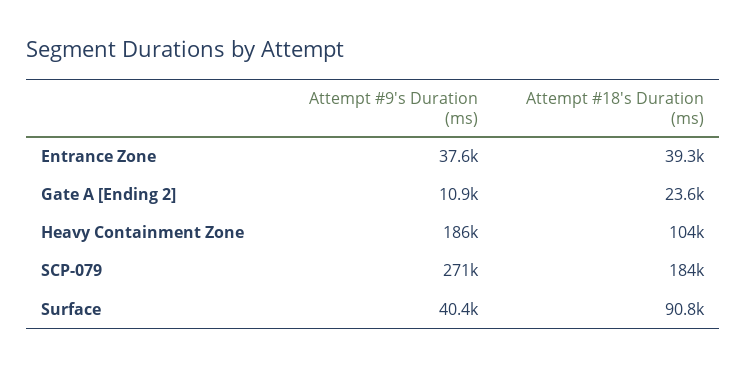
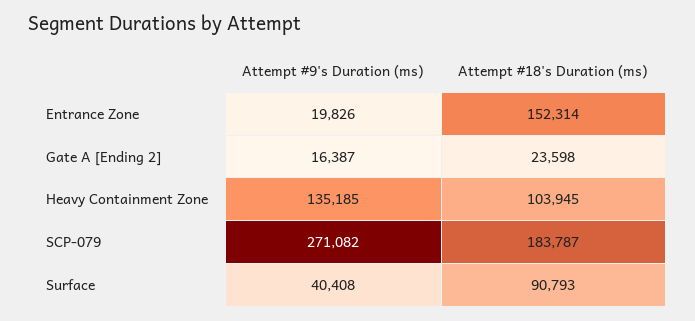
Attempt #9's Duration (ms), Entrance Zone: 37600 -> 19826
Attempt #18's Duration (ms), Entrance Zone: 39300 -> 152314
Attempt #9's Duration (ms), Gate A [Ending 2]: 10900 -> 16387
Attempt #9's Duration (ms), Heavy Containment Zone: 186000 -> 135185

